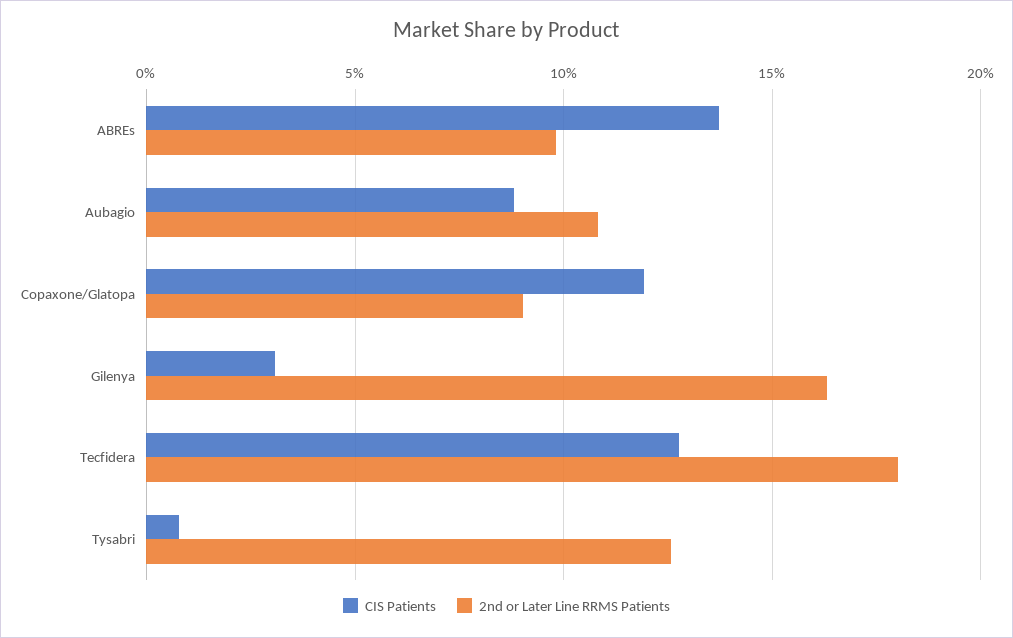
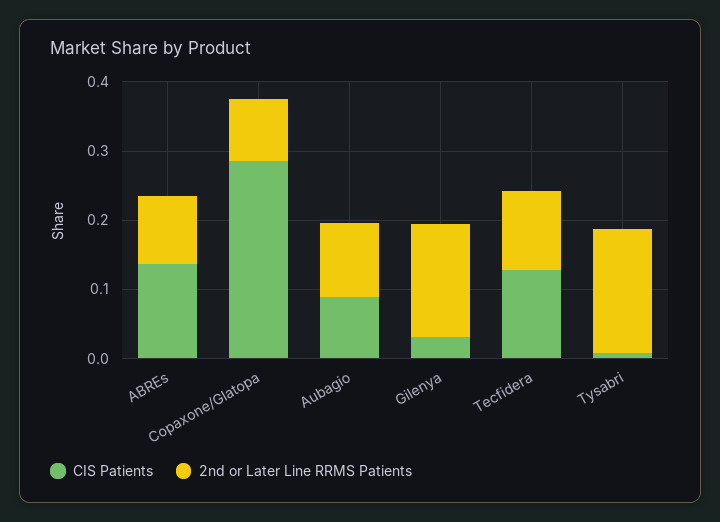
CIS Patients, Copaxone/Glatopa: 0.12 -> 0.28
2nd or Later Line RRMS Patients, Tecfidera: 0.18 -> 0.12
2nd or Later Line RRMS Patients, Tysabri: 0.125 -> 0.18

